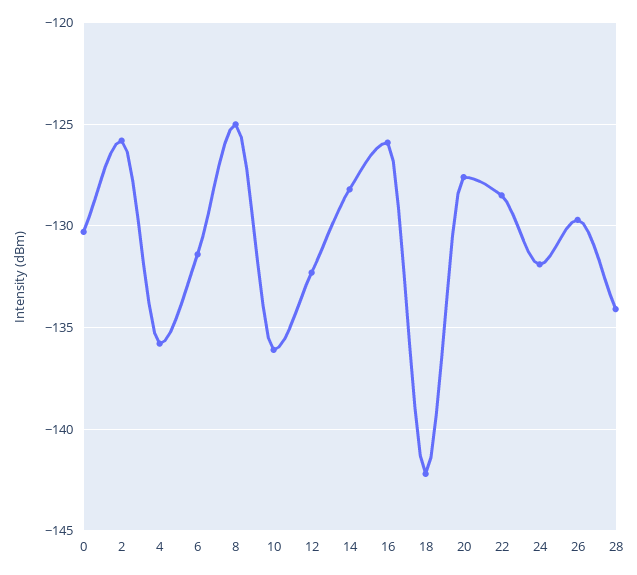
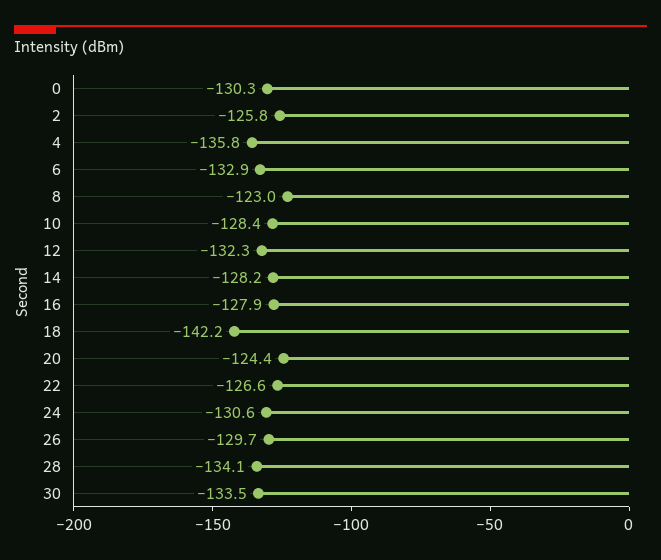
6: -131.5 -> -132.9
8: -125 -> -123
10: -136 -> -128.4
16: -126 -> -127.9
20: -127.5 -> -124.4
22: -128.5 -> -126.6
24: -132 -> -130.6
30: none -> -133.5

